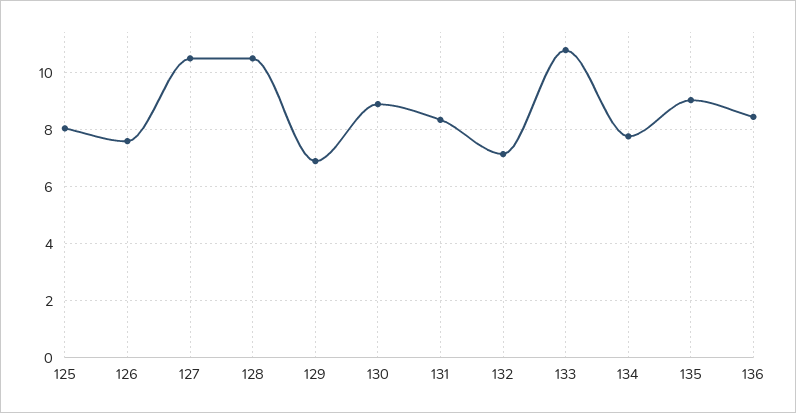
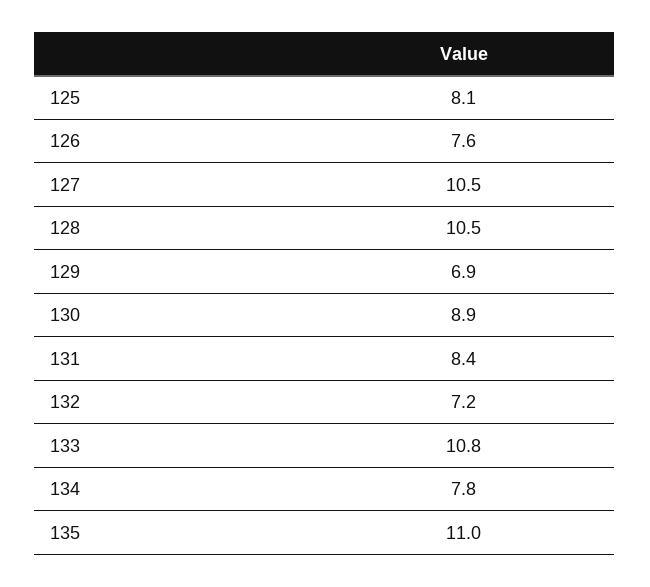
135: 9 -> 11
136: 8.5 -> none

